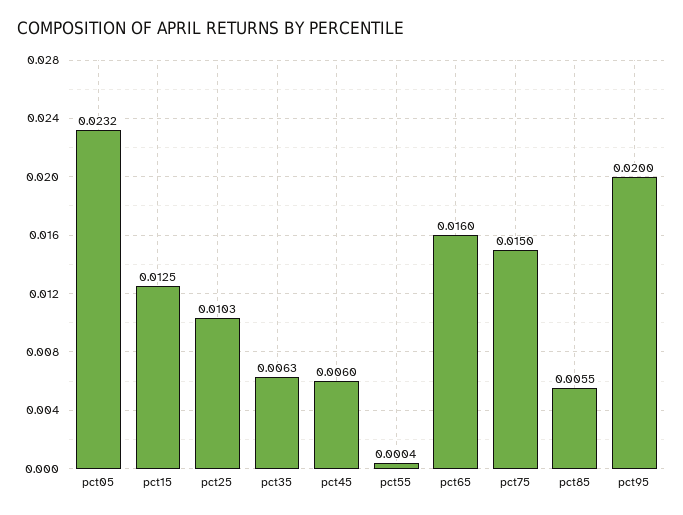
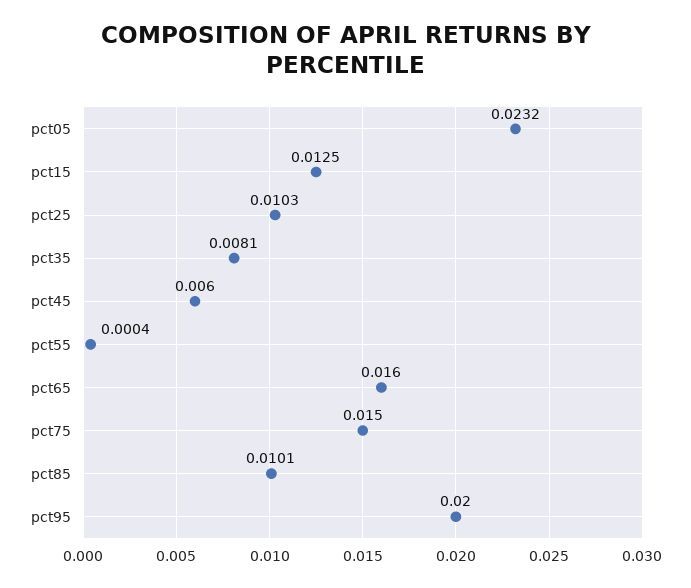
pct35: 0.0063 -> 0.0081
pct85: 0.0055 -> 0.0101

